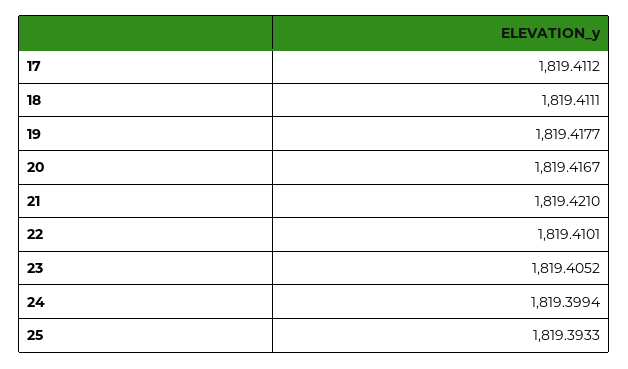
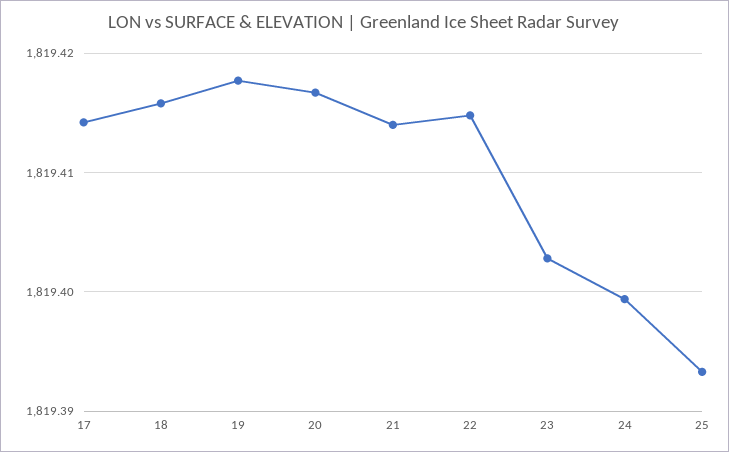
17: 1819.4112 -> 1819.414
18: 1819.4111 -> 1819.416
21: 1819.421 -> 1819.414
22: 1819.4101 -> 1819.415
23: 1819.4052 -> 1819.403

